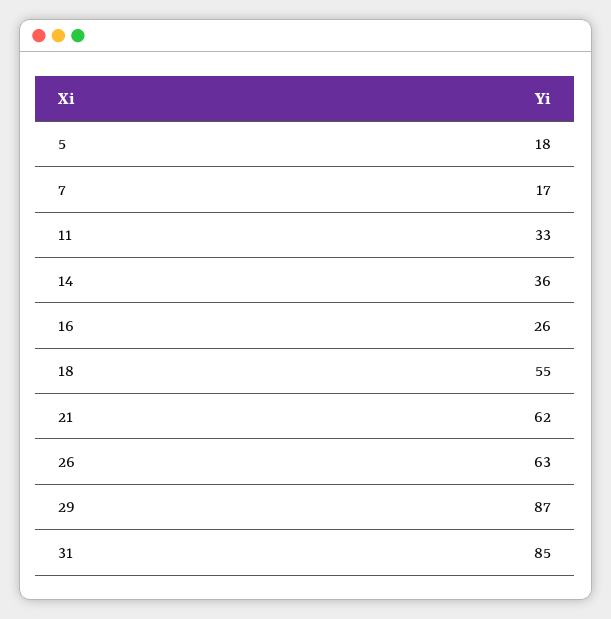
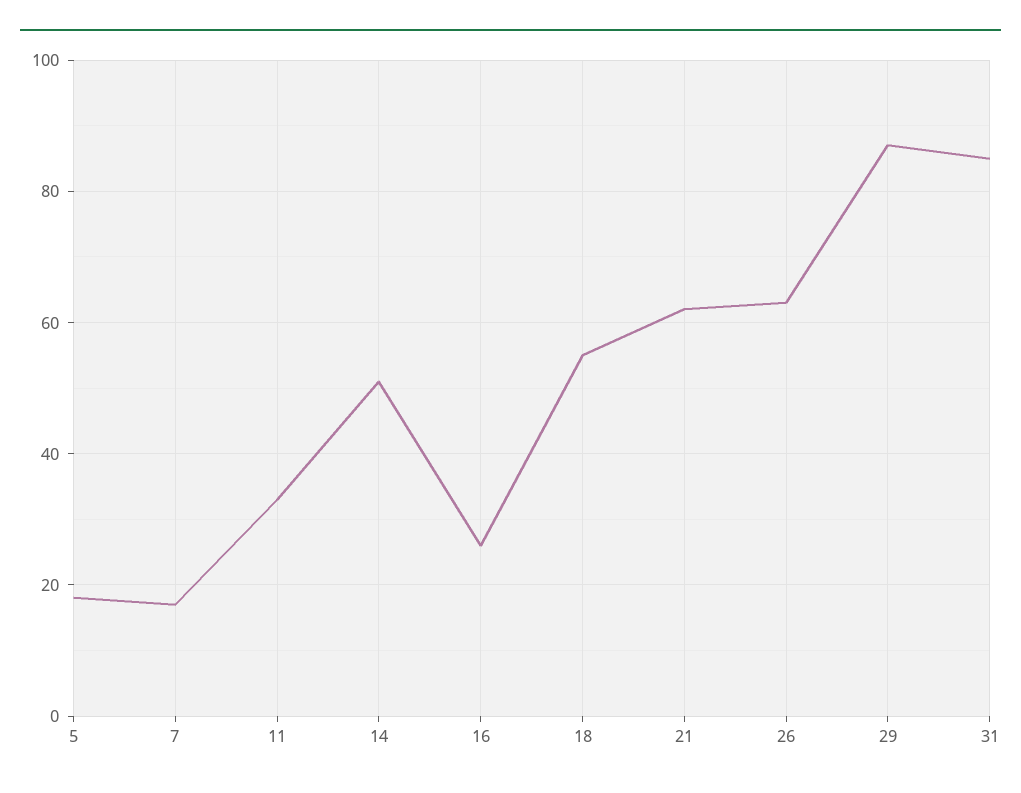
14: 36 -> 50

